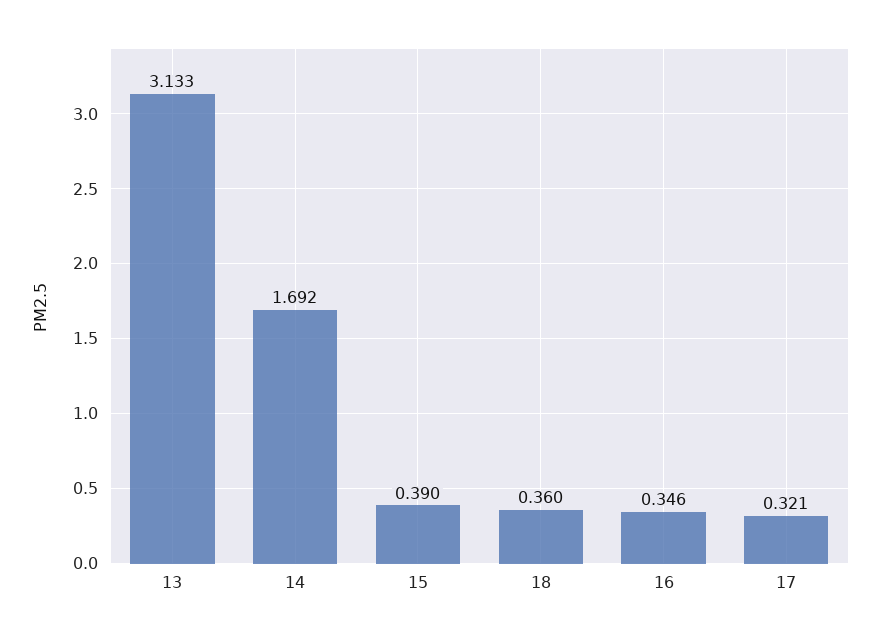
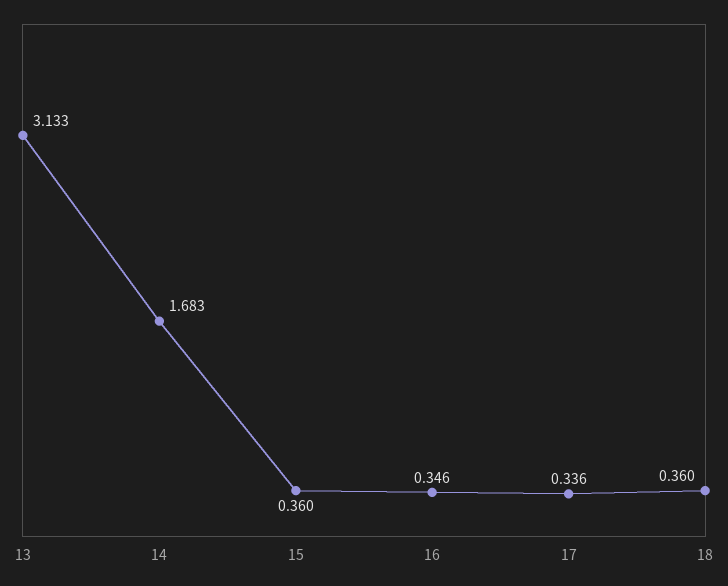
14: 1.692 -> 1.683
15: 0.39 -> 0.36
17: 0.321 -> 0.336

